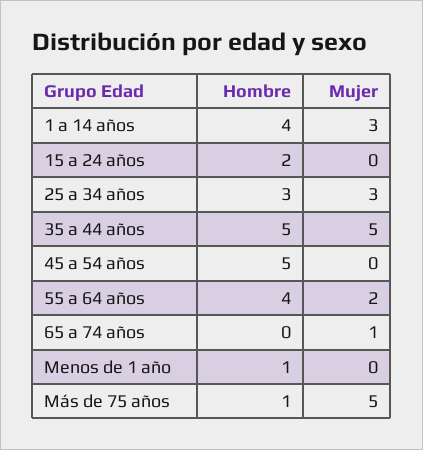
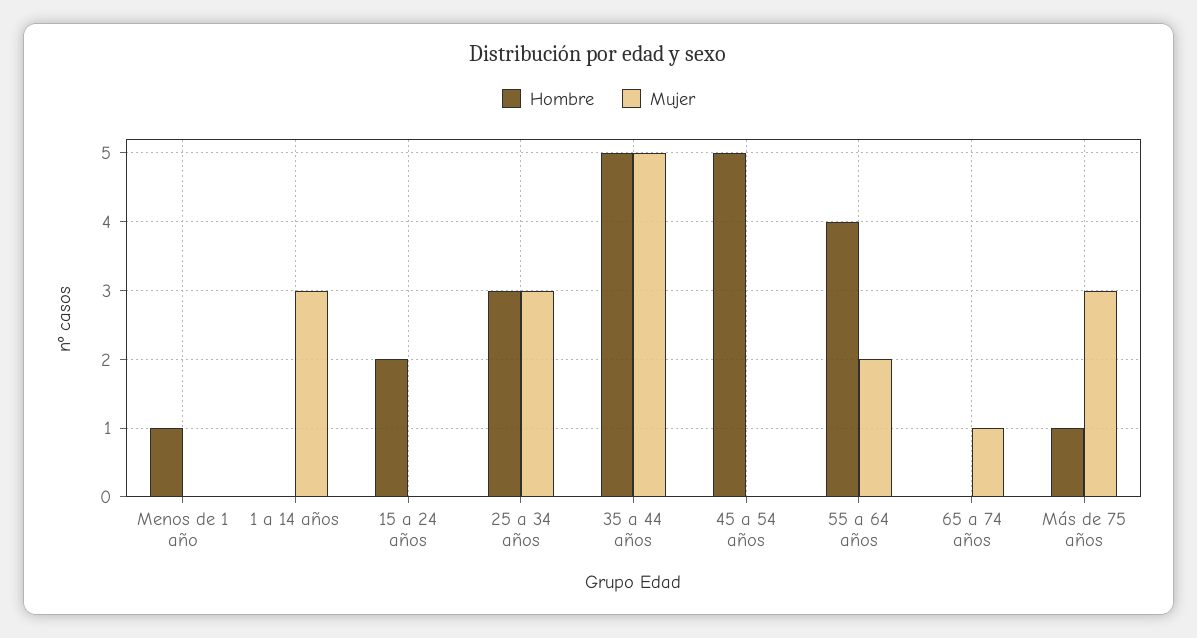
Hombre, 1 a 14 años: 4 -> 0
Mujer, Más de 75 años: 5 -> 3

